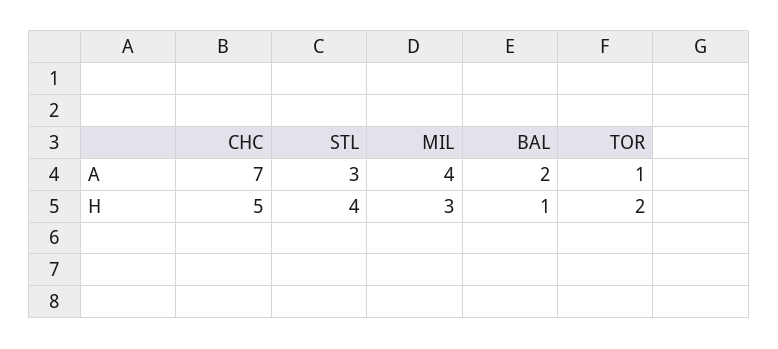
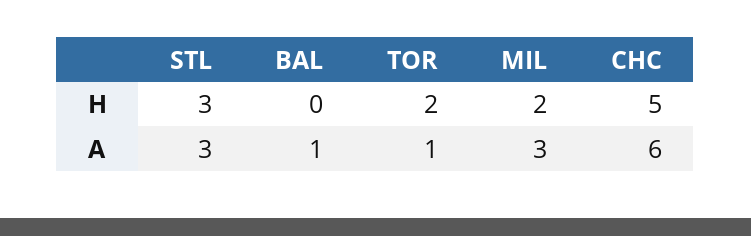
CHC, A: 7 -> 6
MIL, A: 4 -> 3
BAL, A: 2 -> 1
STL, H: 4 -> 3
MIL, H: 3 -> 2
BAL, H: 1 -> 0

